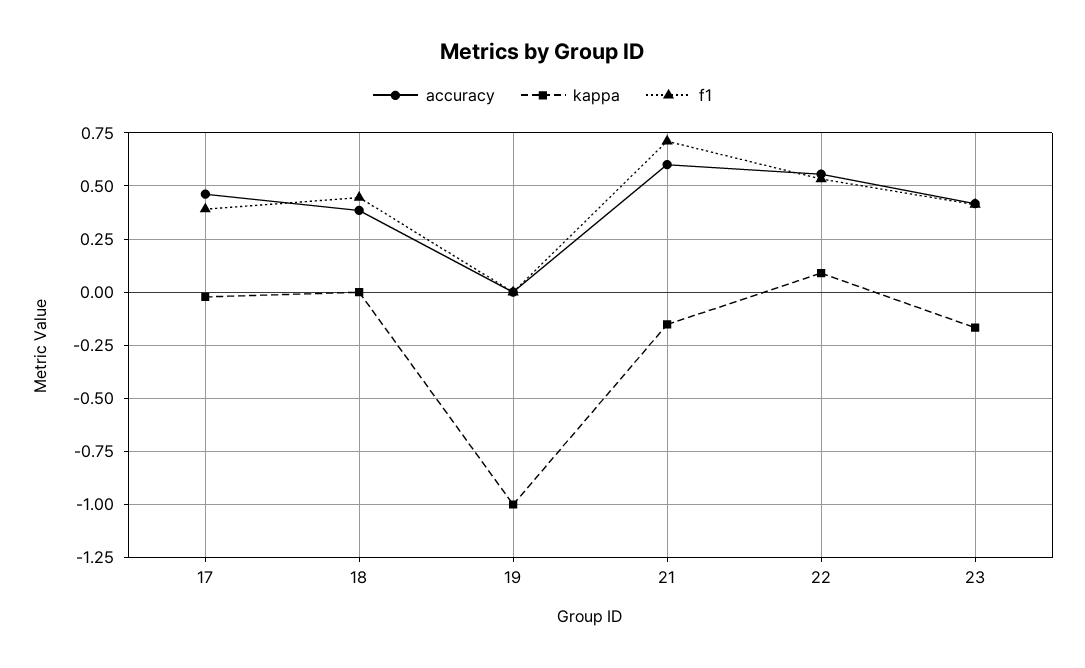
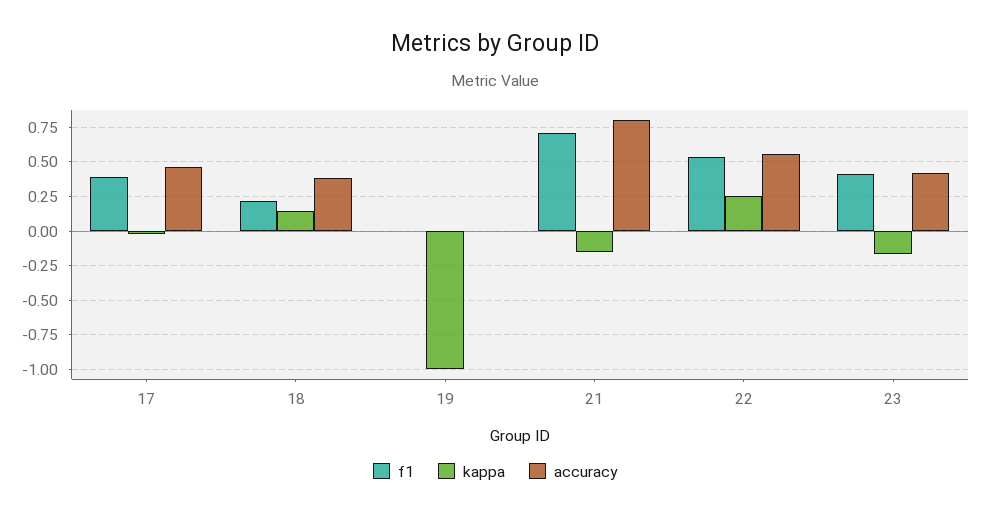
kappa, 18: 0 -> 0.15
f1, 18: 0.45 -> 0.2
accuracy, 21: 0.6 -> 0.8
kappa, 22: 0.1 -> 0.25

